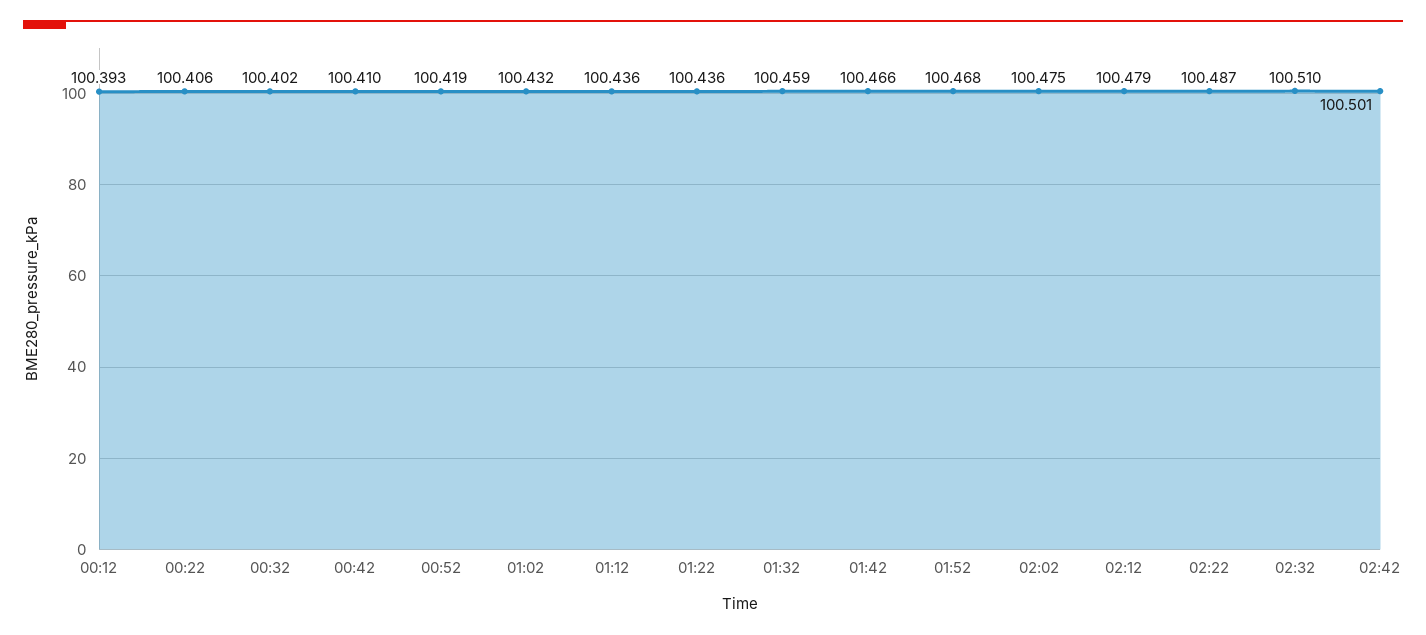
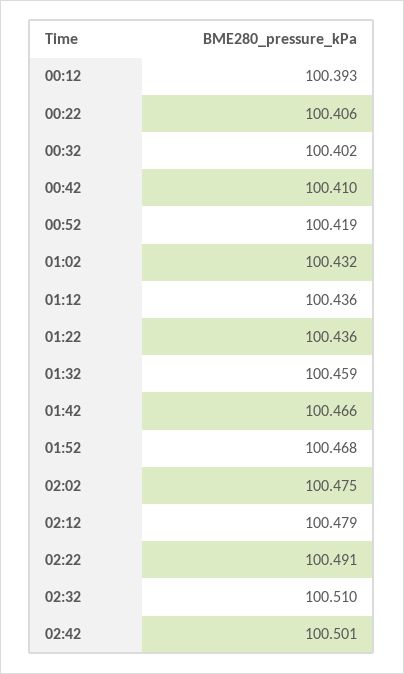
02:22: 100.487 -> 100.491

